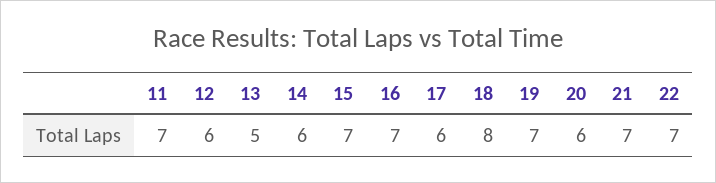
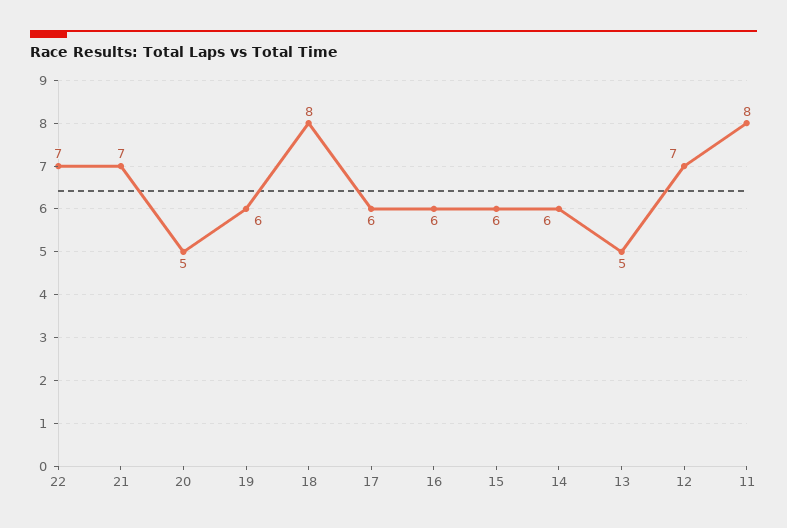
11: 7 -> 8
12: 6 -> 7
15: 7 -> 6
16: 7 -> 6
19: 7 -> 6
20: 6 -> 5

